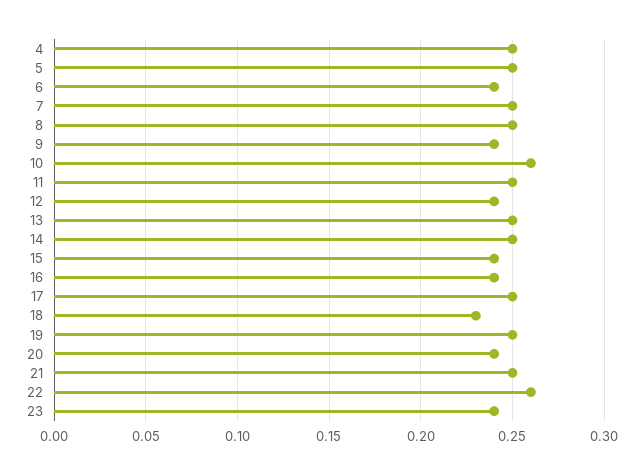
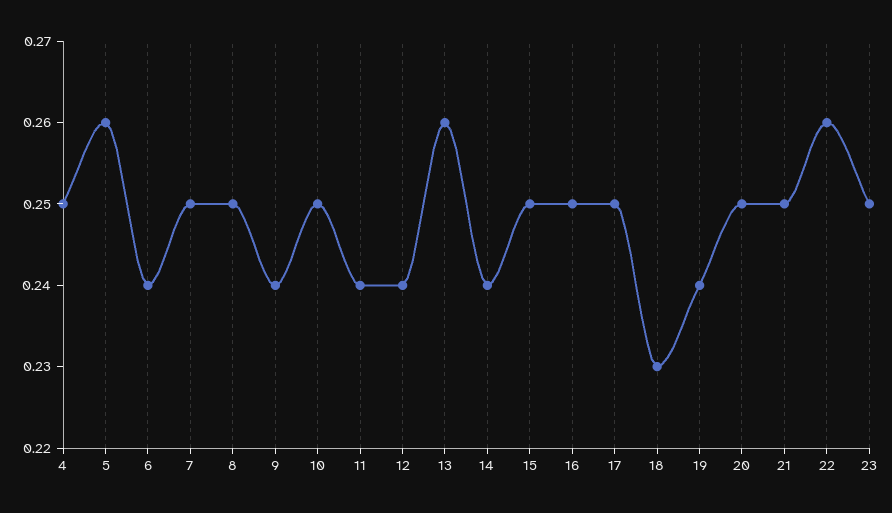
5: 0.25 -> 0.26
10: 0.26 -> 0.25
11: 0.25 -> 0.24
13: 0.25 -> 0.26
14: 0.25 -> 0.24
15: 0.24 -> 0.25
16: 0.24 -> 0.25
19: 0.25 -> 0.24
20: 0.24 -> 0.25
23: 0.24 -> 0.25

